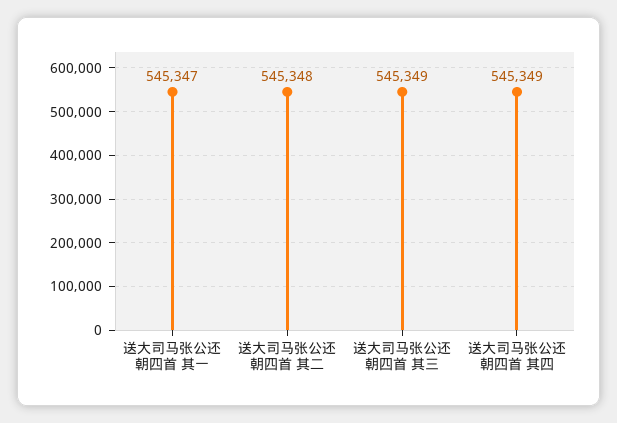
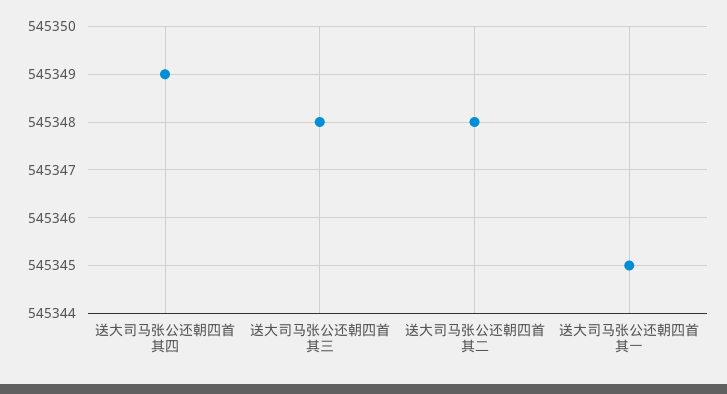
送大司马张公还朝四首 其一: 545347 -> 545345
送大司马张公还朝四首 其三: 545349 -> 545348

